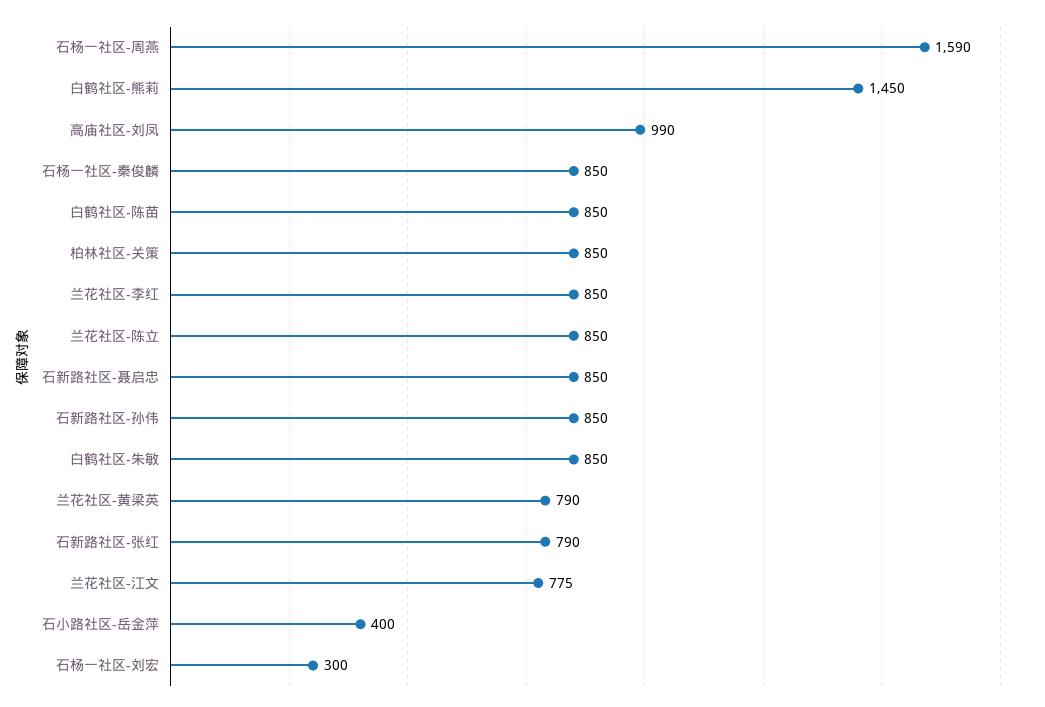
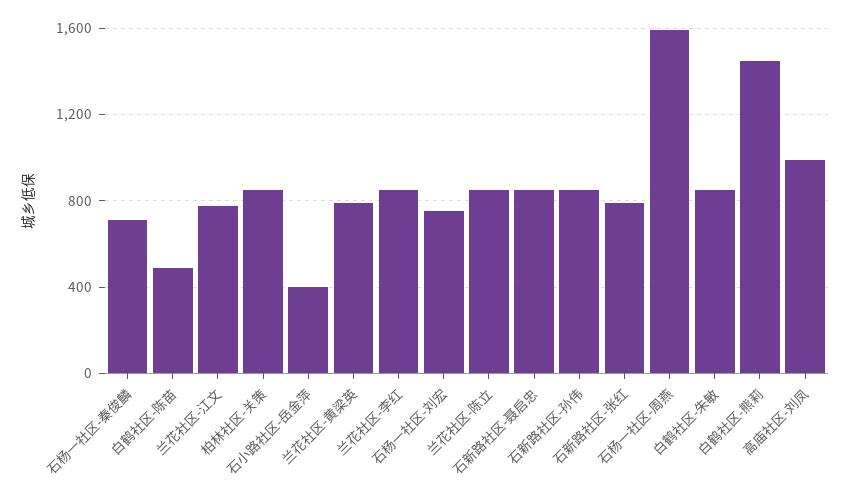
石杨一社区-秦俊麟: 850 -> 700
白鹤社区-陈苗: 850 -> 500
石杨一社区-刘宏: 300 -> 750

